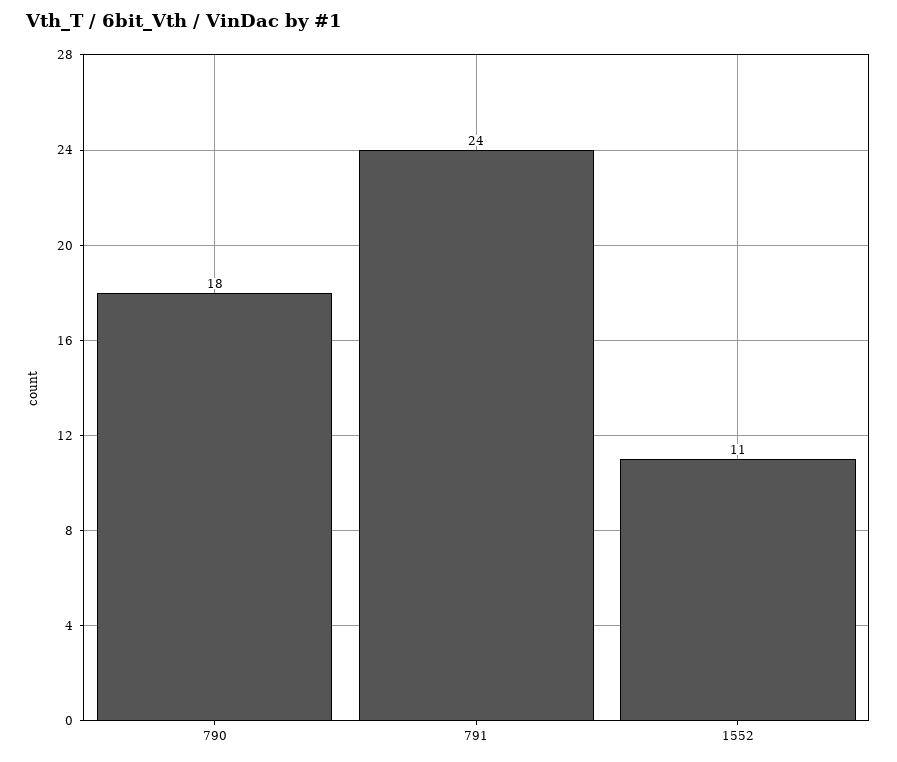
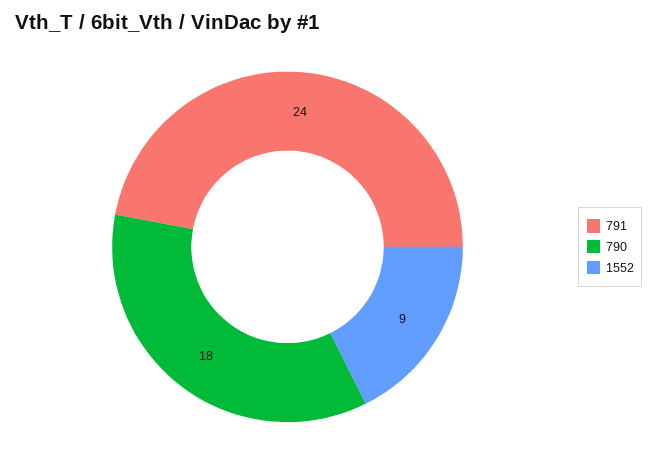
1552: 11 -> 9

